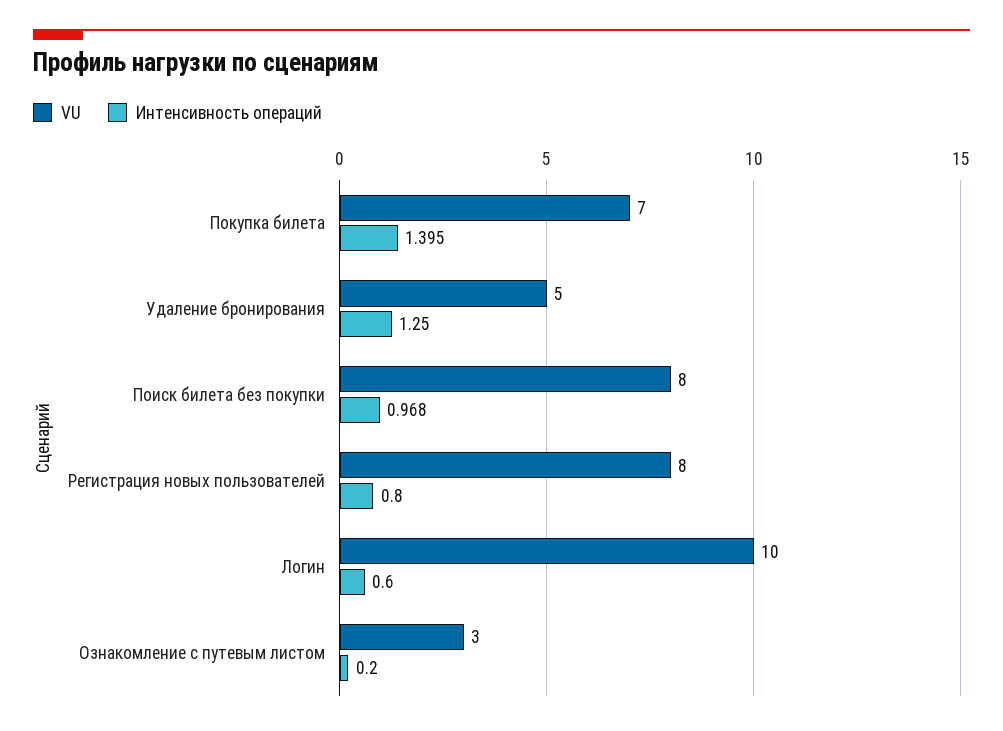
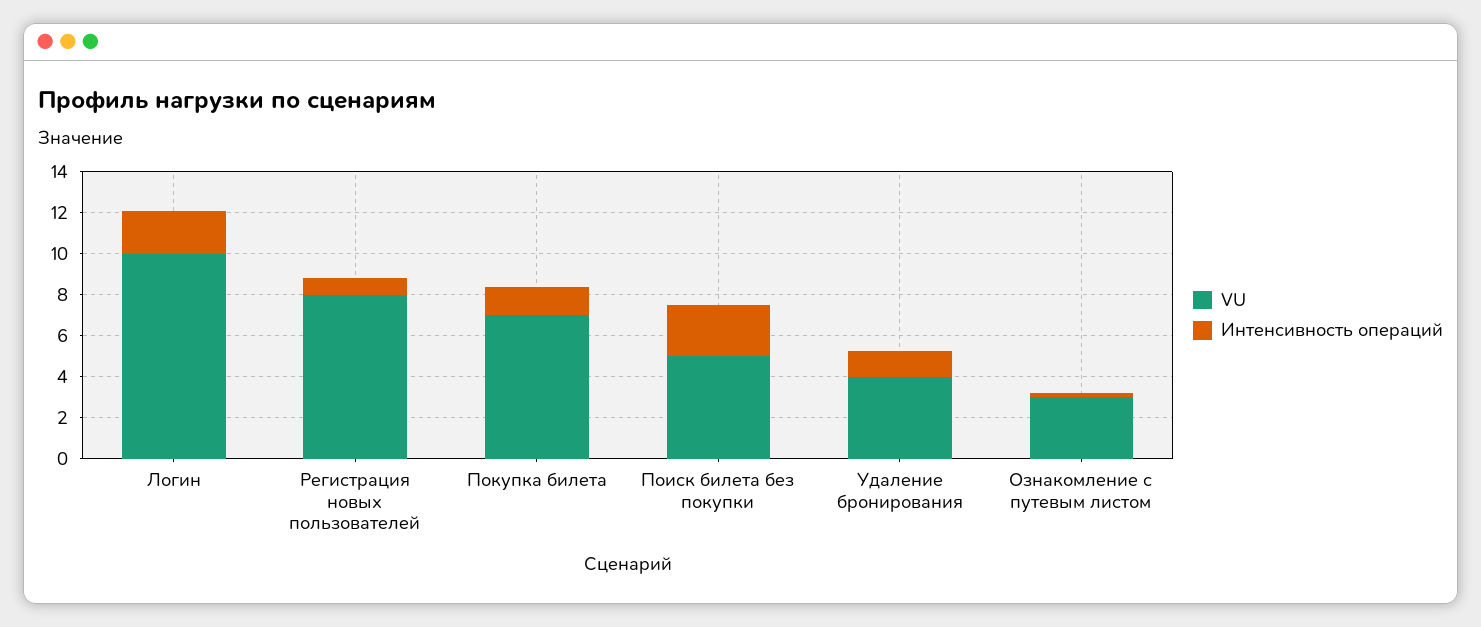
VU, Удаление бронирования: 5 -> 4
VU, Поиск билета без покупки: 8 -> 5
Интенсивность операций, Поиск билета без покупки: 0.968 -> 2.5
Интенсивность операций, Логин: 0.6 -> 2

